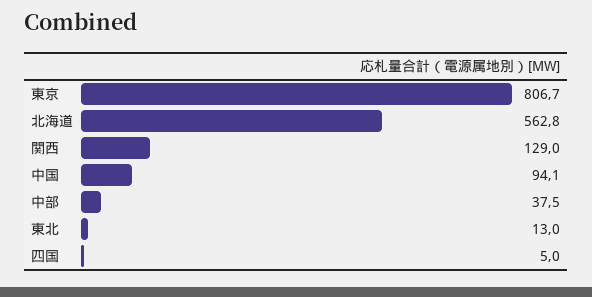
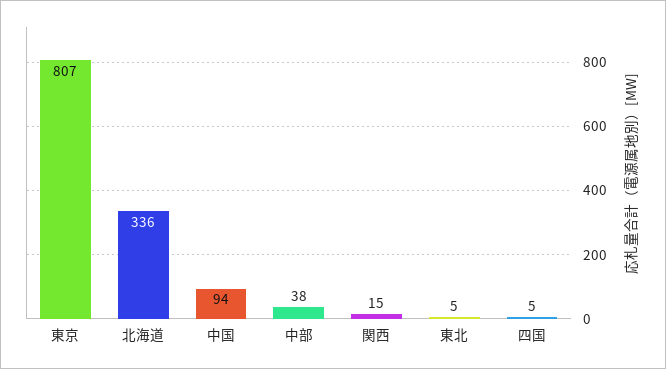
北海道: 562.8 -> 336
関西: 129 -> 15
東北: 13 -> 5

